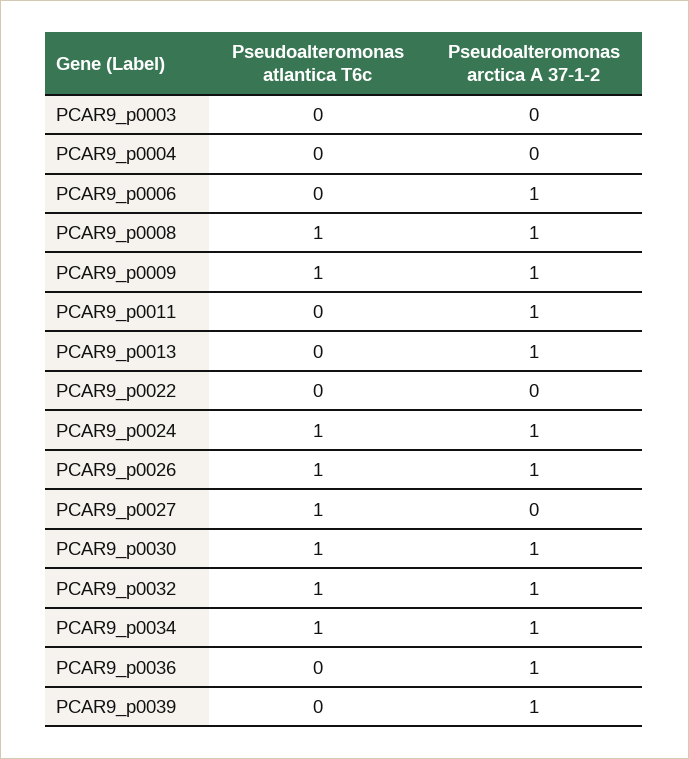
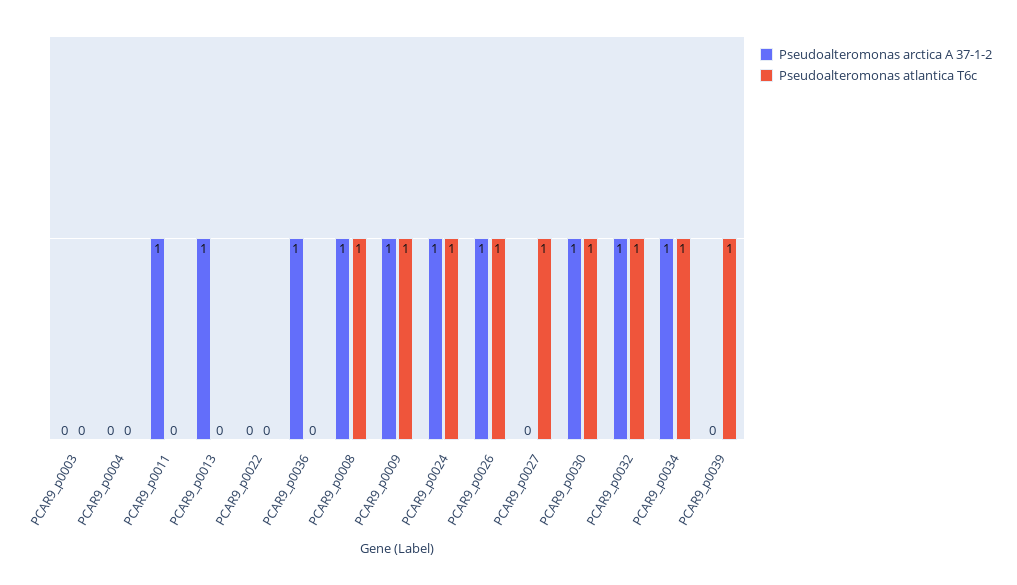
Pseudoalteromonas atlantica T6c, PCAR9_p0006: 0 -> none
Pseudoalteromonas arctica A 37-1-2, PCAR9_p0006: 1 -> none
Pseudoalteromonas atlantica T6c, PCAR9_p0039: 0 -> 1
Pseudoalteromonas arctica A 37-1-2, PCAR9_p0039: 1 -> 0

